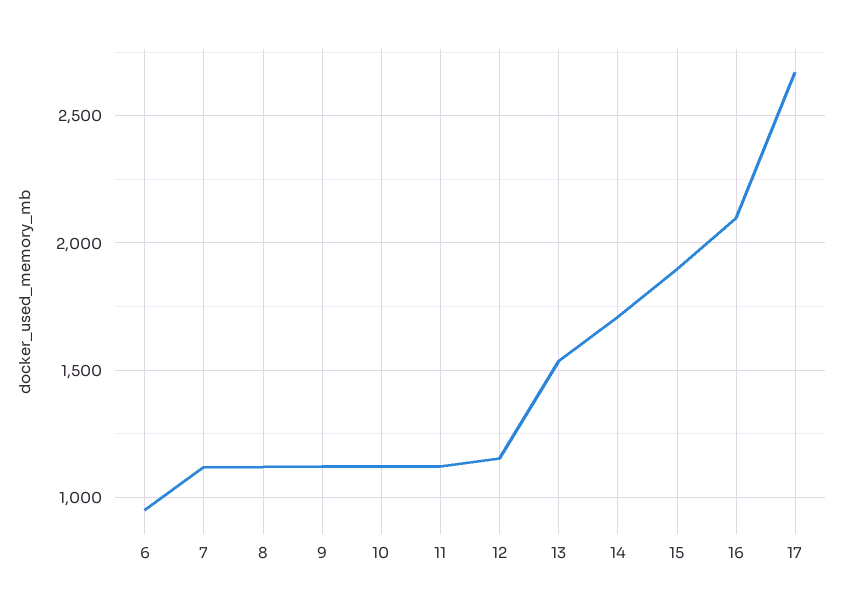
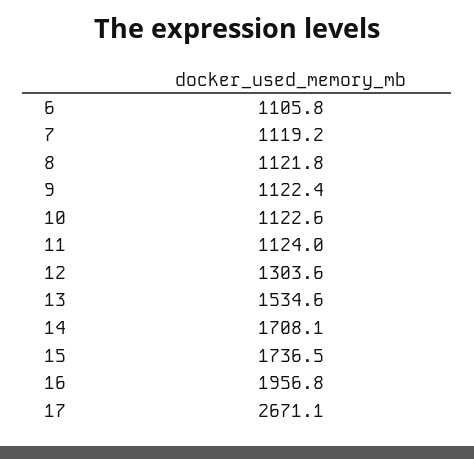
6: 950 -> 1105.8
12: 1150 -> 1303.6
15: 1900 -> 1736.5
16: 2100 -> 1956.8

